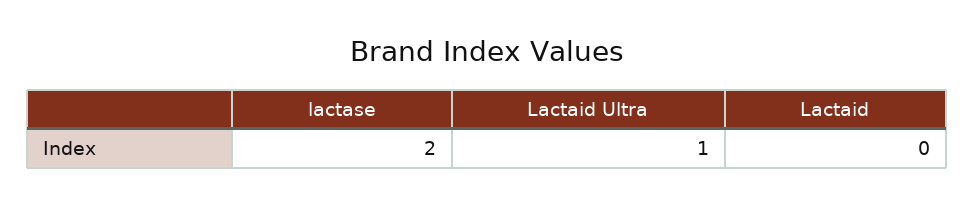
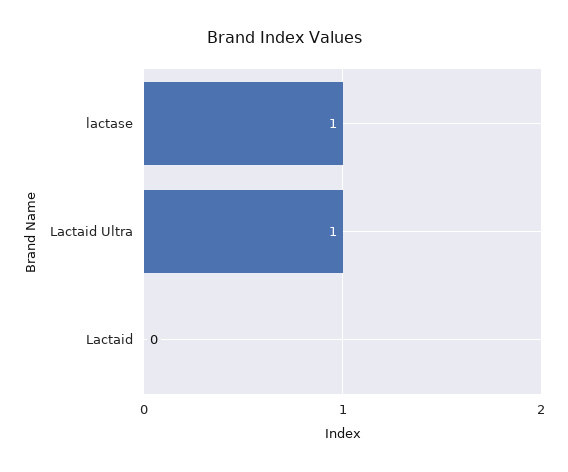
lactase: 2 -> 1

